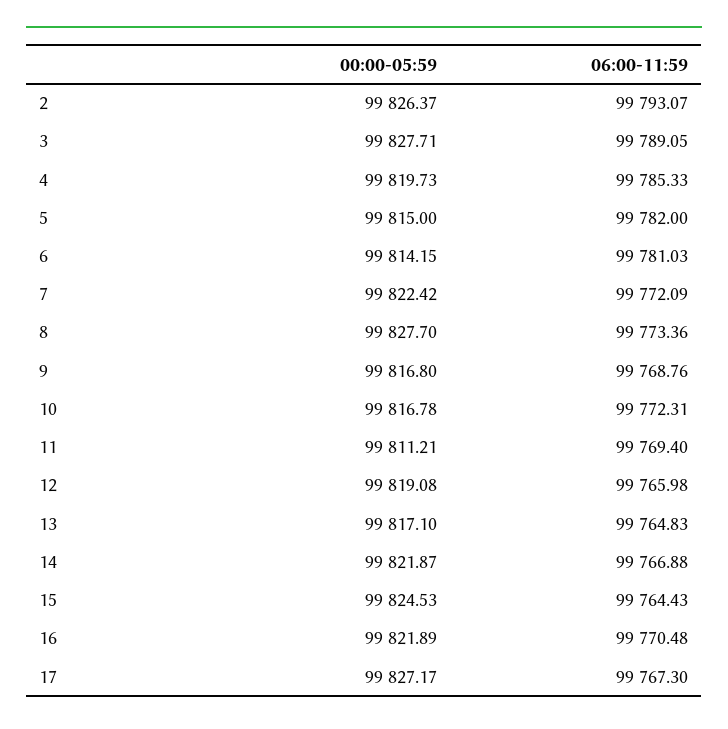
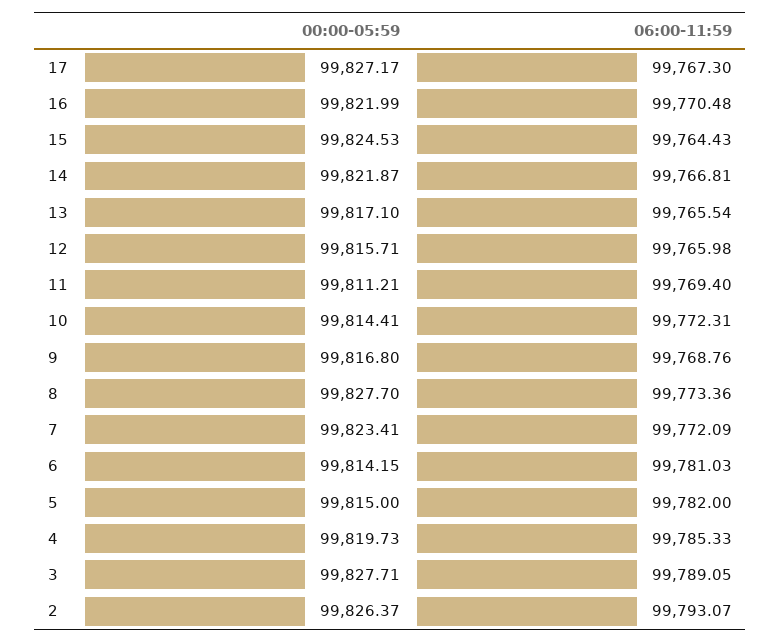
00:00-05:59, 7: 99822.42 -> 99823.41
00:00-05:59, 10: 99816.78 -> 99814.41
00:00-05:59, 12: 99819.08 -> 99815.71
06:00-11:59, 13: 99764.83 -> 99765.54
06:00-11:59, 14: 99766.88 -> 99766.81
00:00-05:59, 16: 99821.89 -> 99821.99

